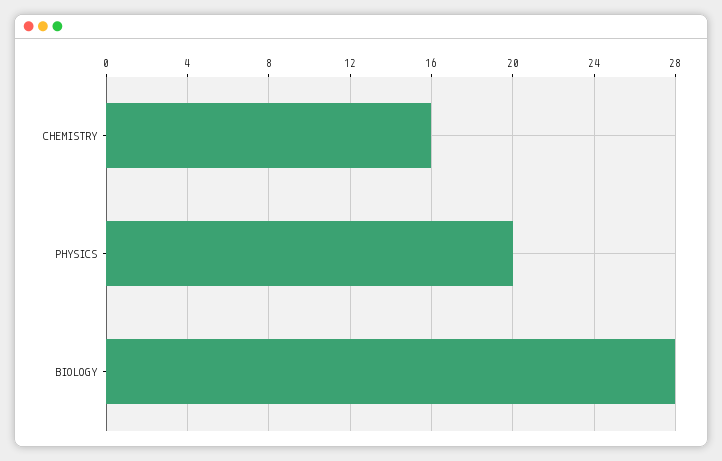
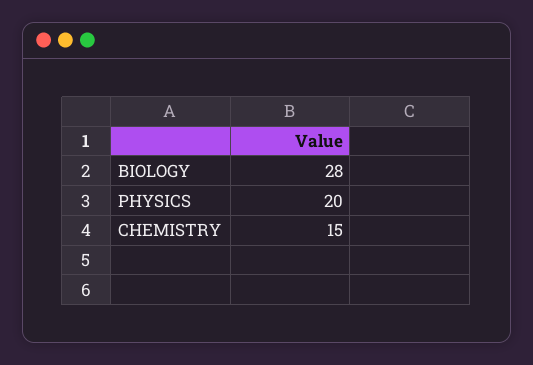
CHEMISTRY: 16 -> 15

